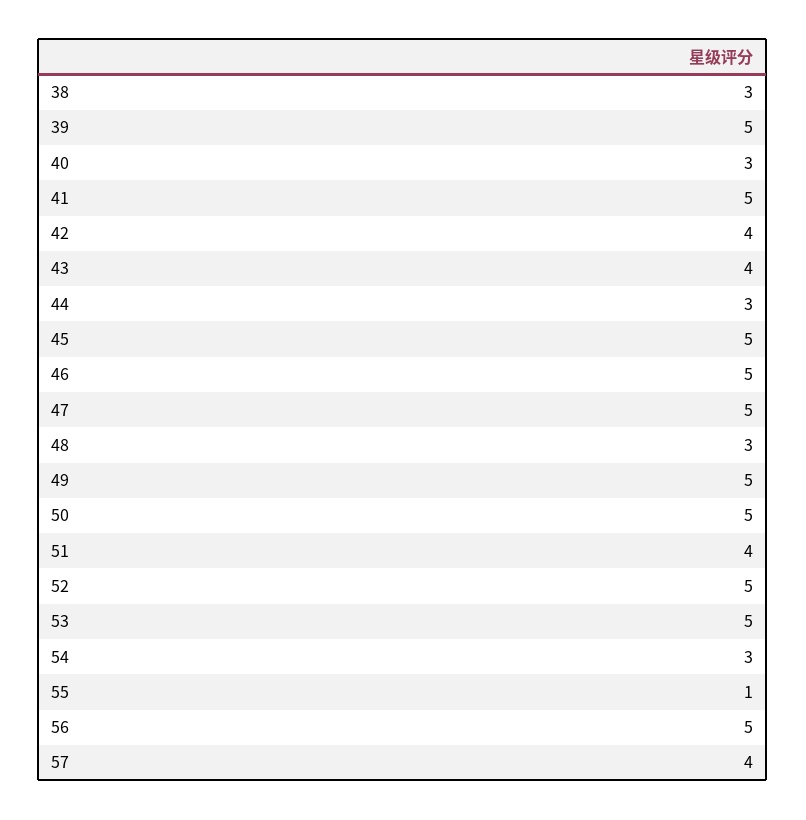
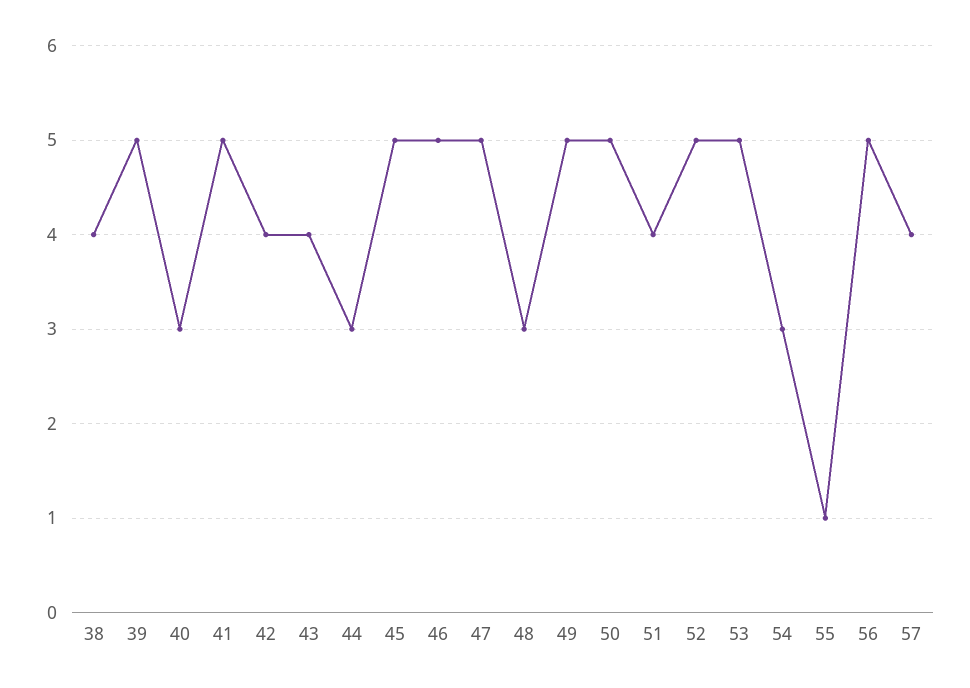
38: 3 -> 4

